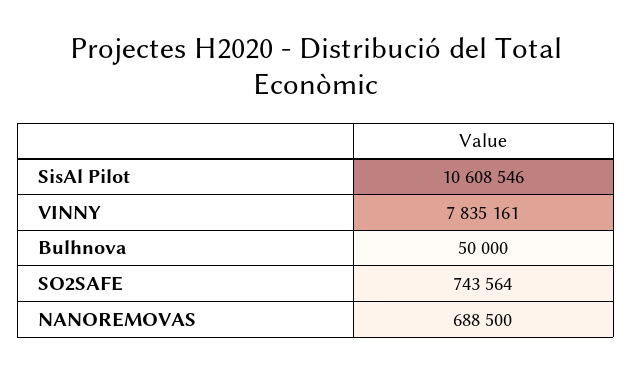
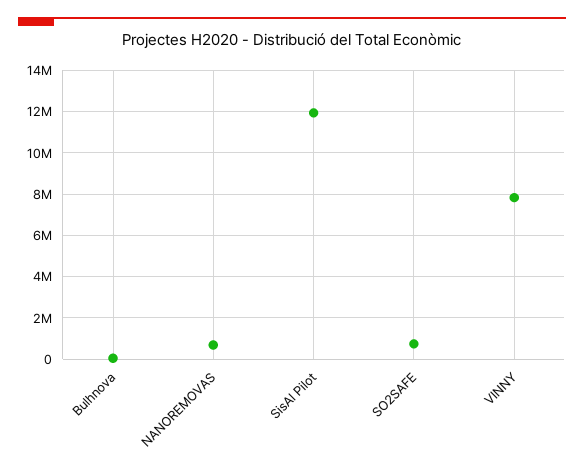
SisAl Pilot: 10608546 -> 12000000

